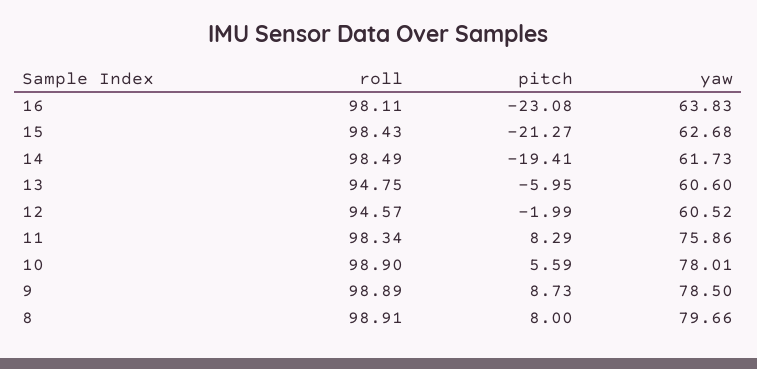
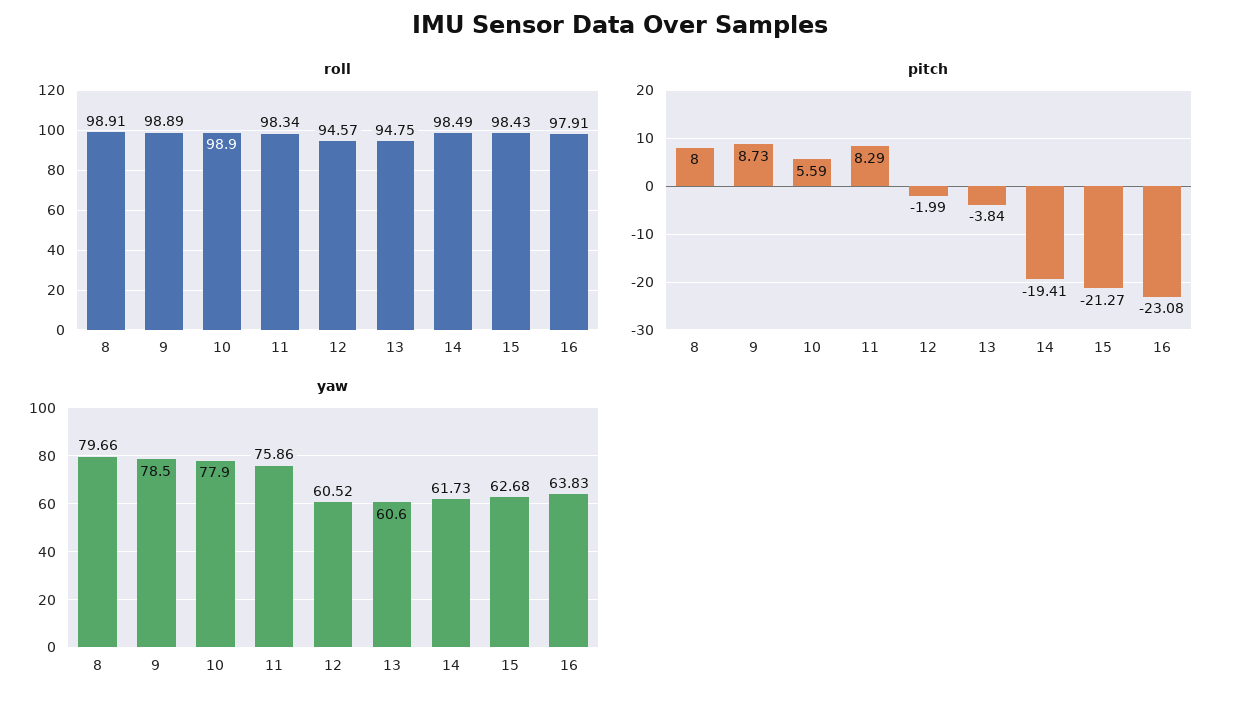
roll, 16: 98.11 -> 97.91
pitch, 13: -5.95 -> -3.84
yaw, 10: 78.01 -> 77.9

